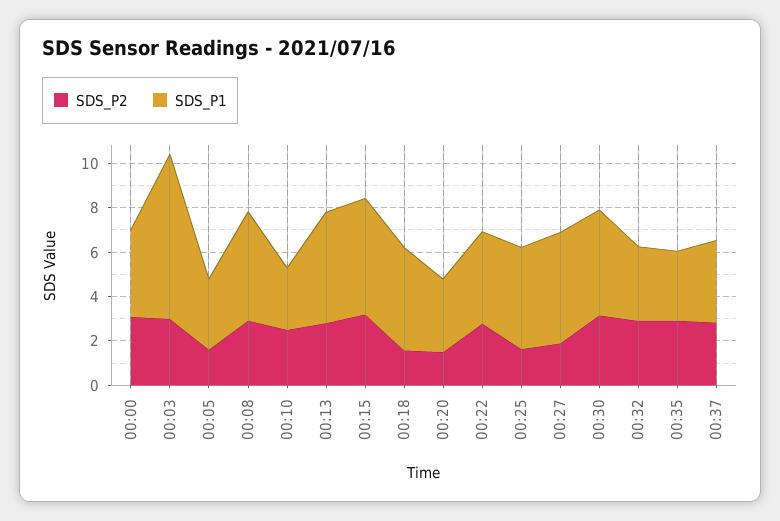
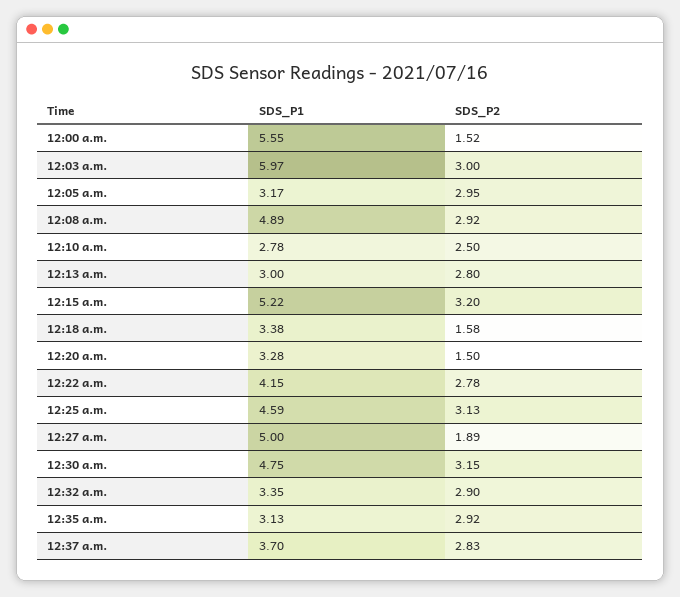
SDS_P2, 00:00: 3 -> 1.52
SDS_P1, 00:00: 4 -> 5.55
SDS_P1, 00:03: 7.5 -> 5.97
SDS_P2, 00:05: 1.5 -> 2.95
SDS_P1, 00:13: 5 -> 3
SDS_P1, 00:18: 4.5 -> 3.38
SDS_P2, 00:25: 1.5 -> 3.13

